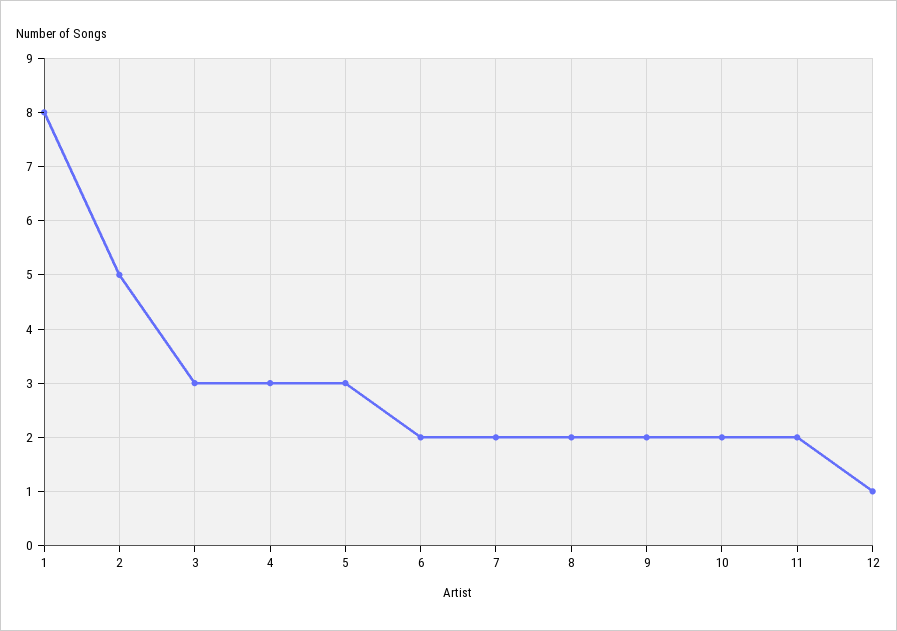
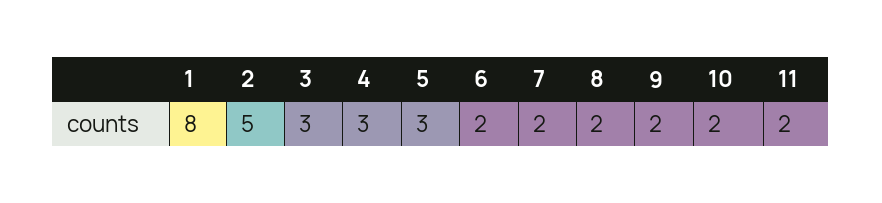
12: 1 -> none

